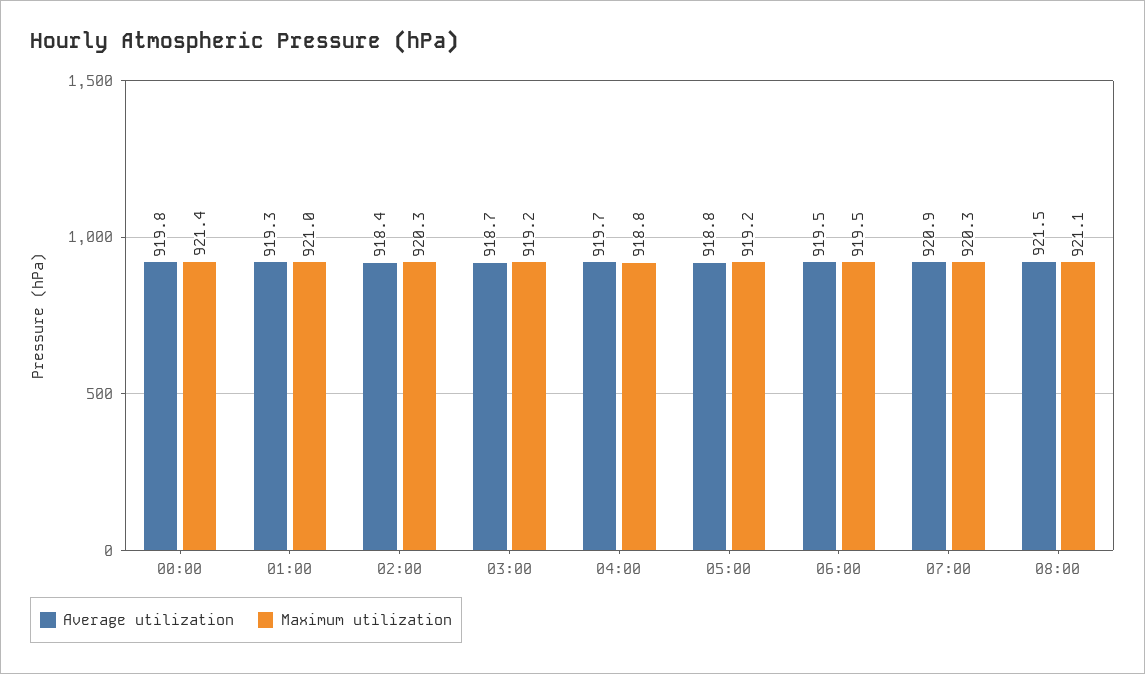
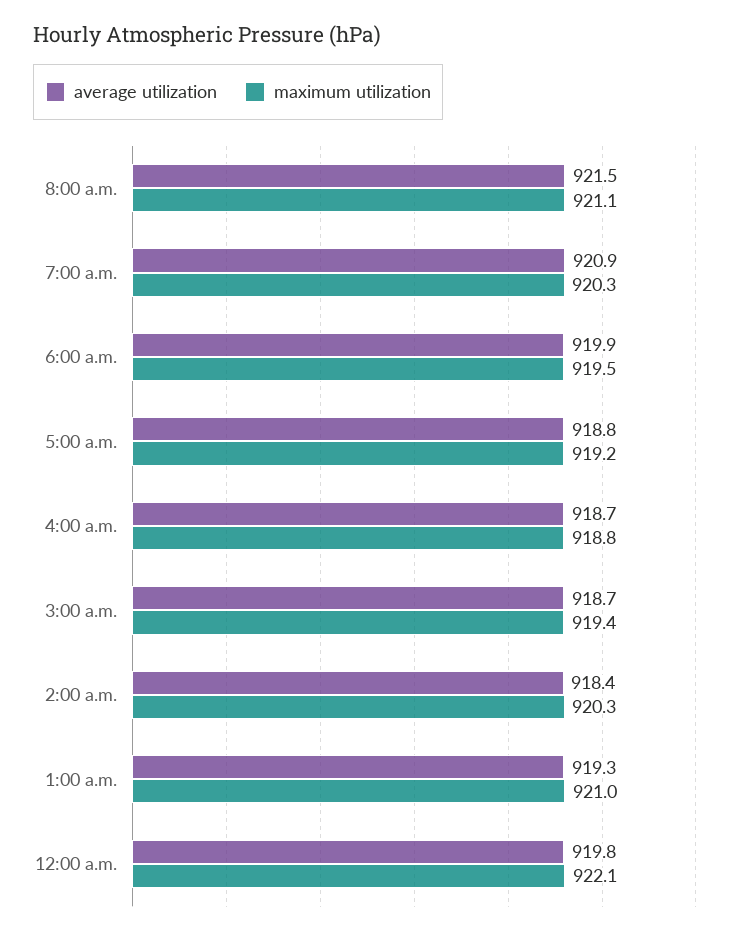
Maximum utilization, 00:00: 921.4 -> 922.1
Maximum utilization, 03:00: 919.2 -> 919.4
Average utilization, 04:00: 919.7 -> 918.7
Average utilization, 06:00: 919.5 -> 919.9

